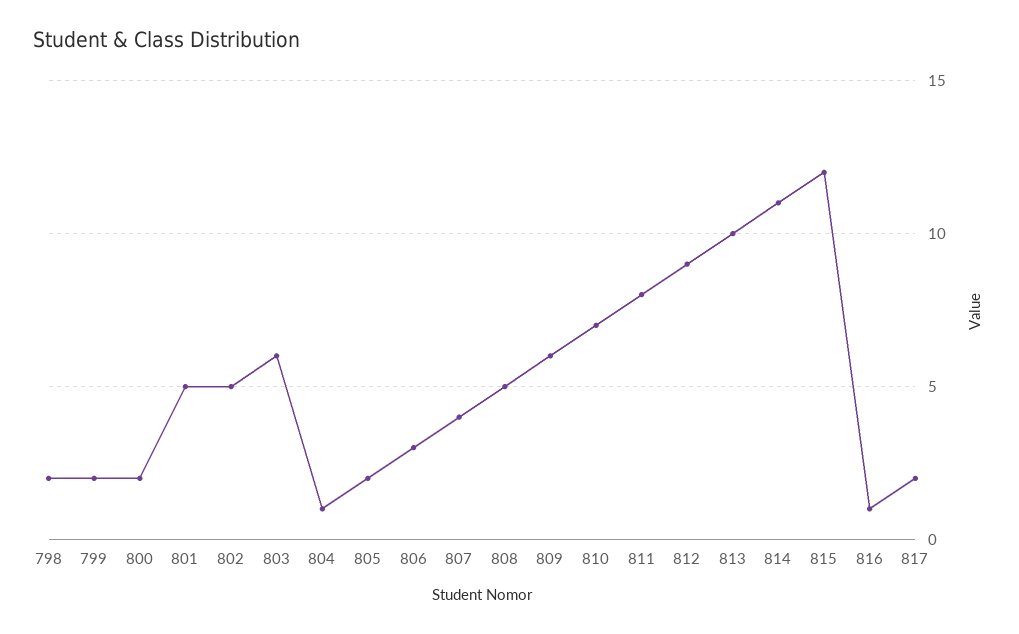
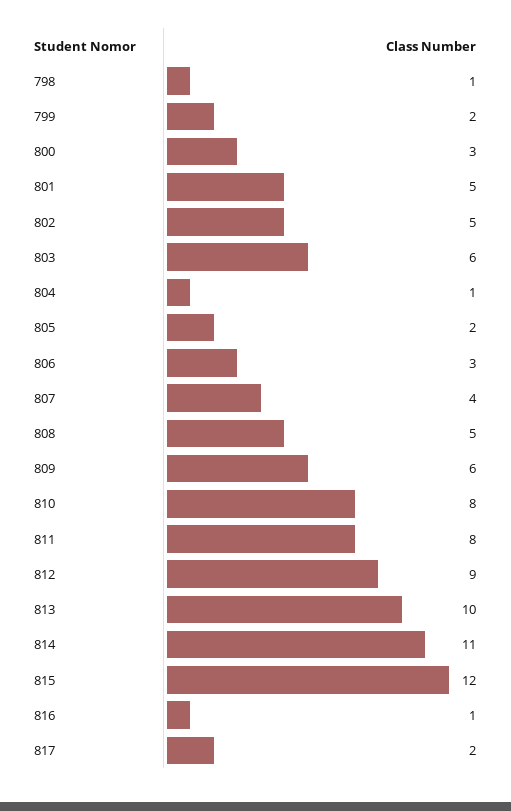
798: 2 -> 1
800: 2 -> 3
810: 7 -> 8

